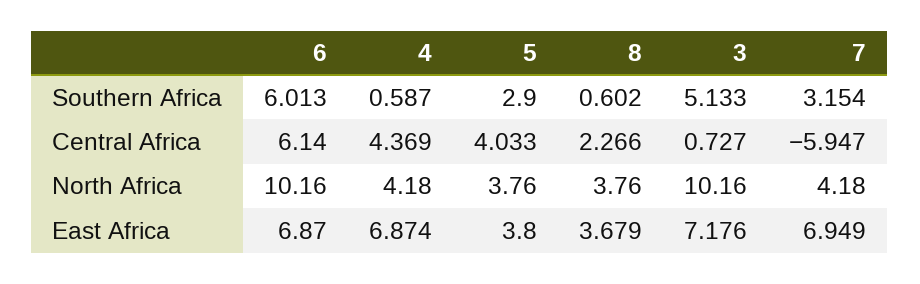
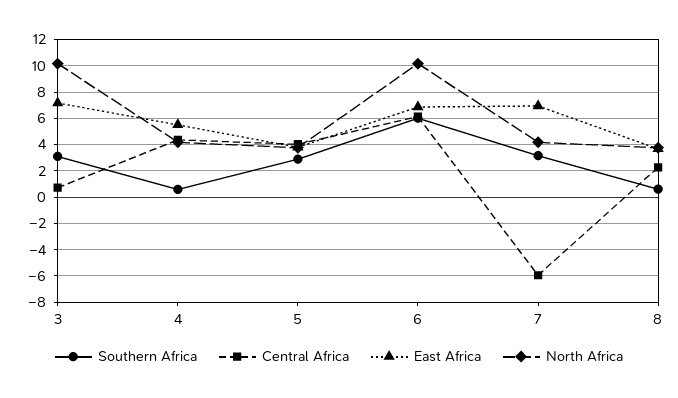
Southern Africa, 3: 5.133 -> 3
East Africa, 4: 6.874 -> 5.5

